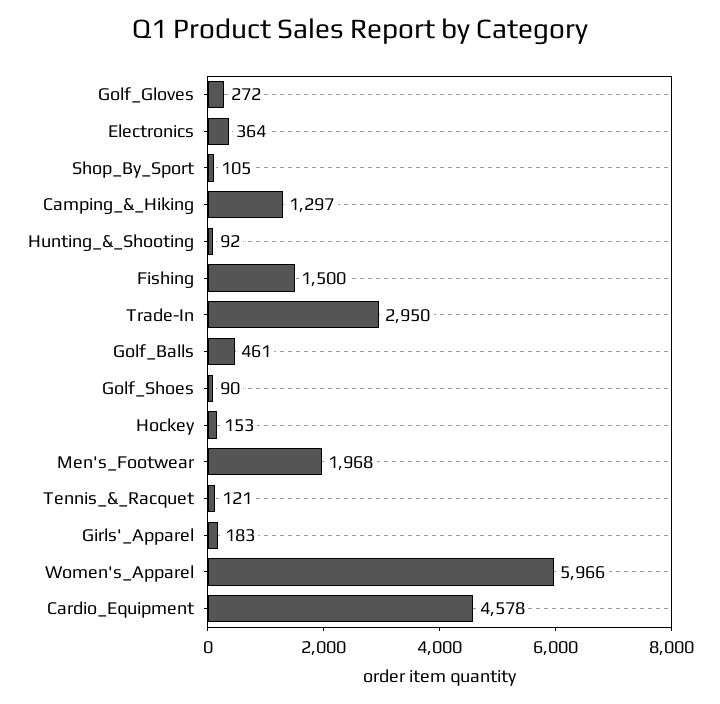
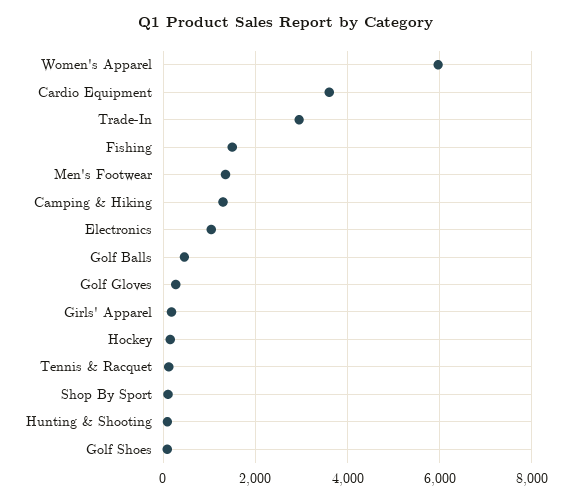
Electronics: 364 -> 1000
Men's_Footwear: 1968 -> 1400
Cardio_Equipment: 4578 -> 3600

